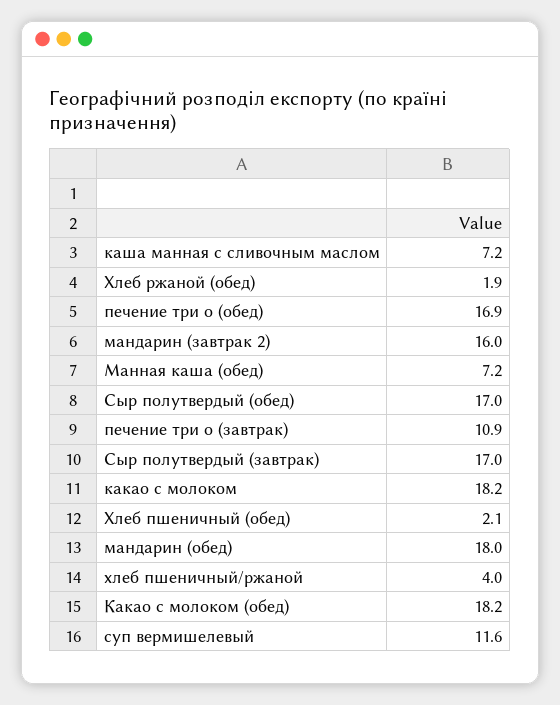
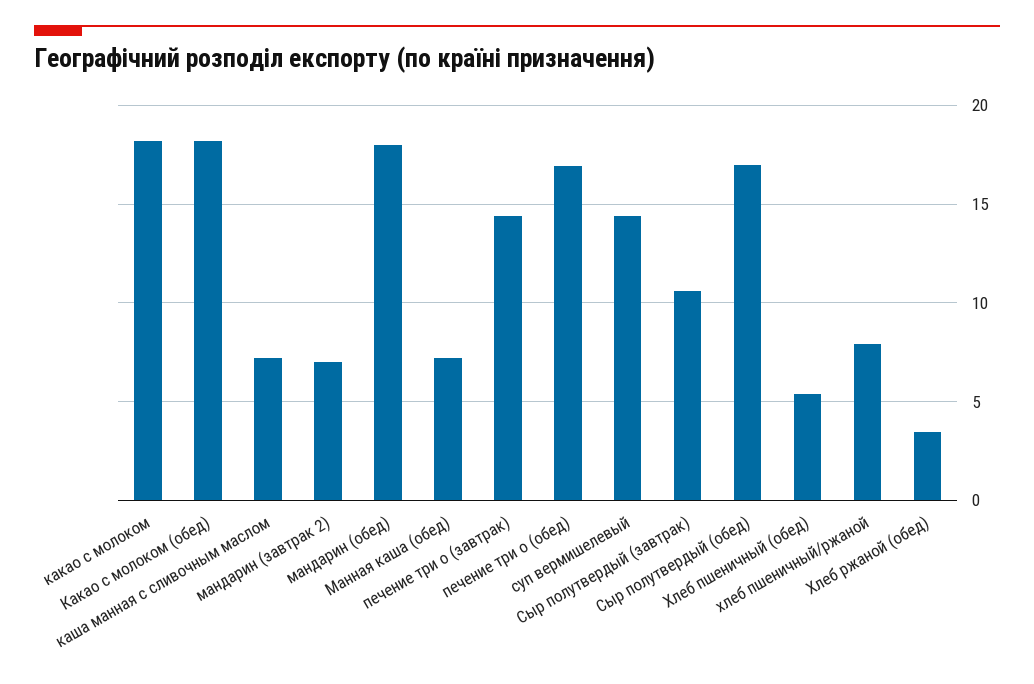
Хлеб ржаной (обед): 1.9 -> 3.5
мандарин (завтрак 2): 16 -> 7
печение три о (завтрак): 10.9 -> 14.5
Сыр полутвердый (завтрак): 17 -> 10.5
Хлеб пшеничный (обед): 2.1 -> 5.5
хлеб пшеничный/ржаной: 4 -> 8
суп вермишелевый: 11.6 -> 14.5

